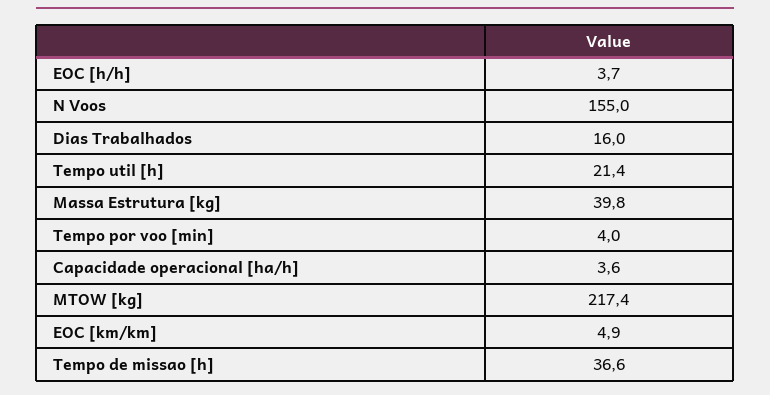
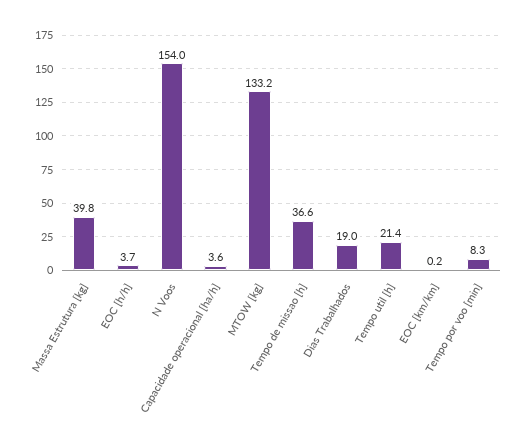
N Voos: 155 -> 154
Dias Trabalhados: 16 -> 19
Tempo por voo [min]: 4 -> 8.3
MTOW [kg]: 217.4 -> 133.2
EOC [km/km]: 4.9 -> 0.2

